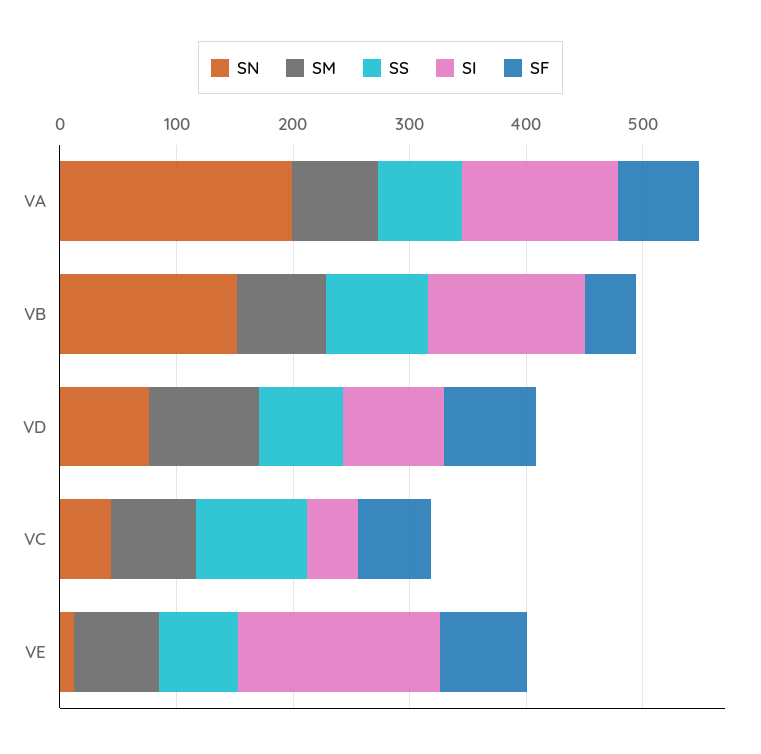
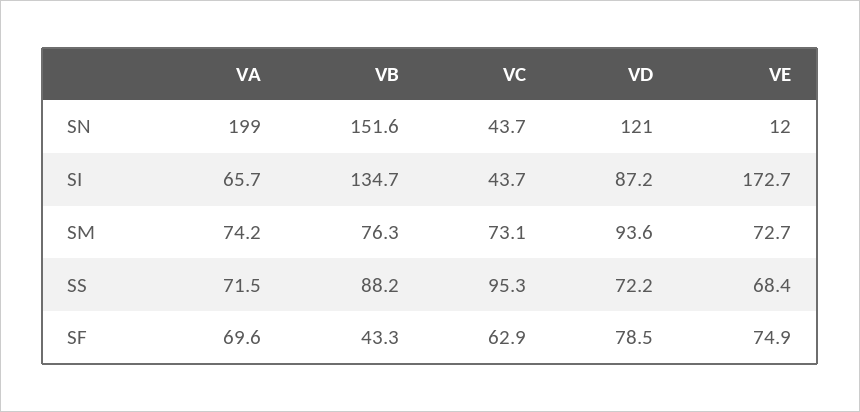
SI, VA: 140 -> 65.7
SN, VD: 80 -> 121

